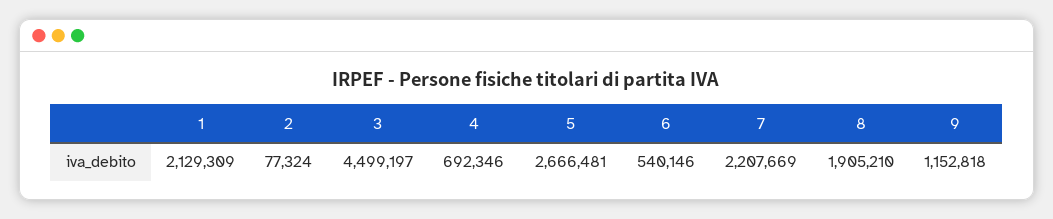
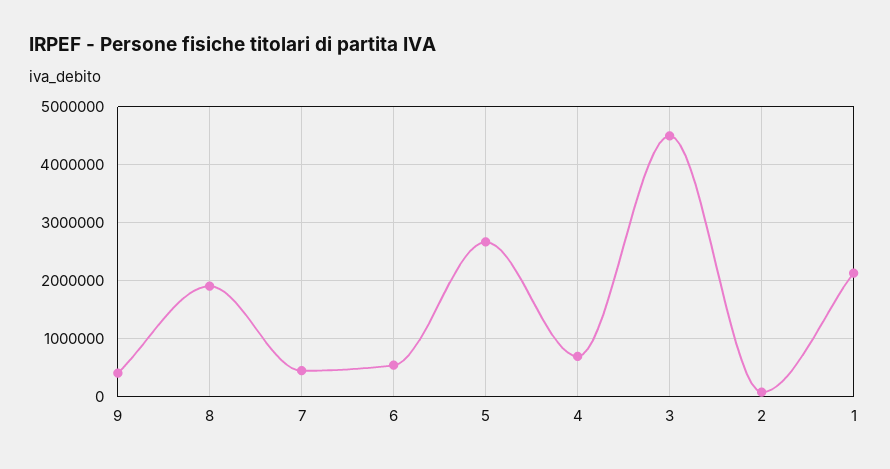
7: 2207669 -> 400000
9: 1152818 -> 400000

